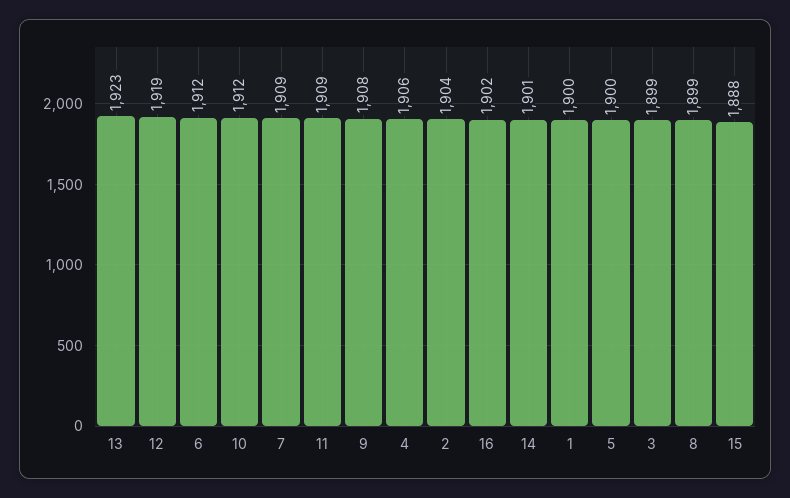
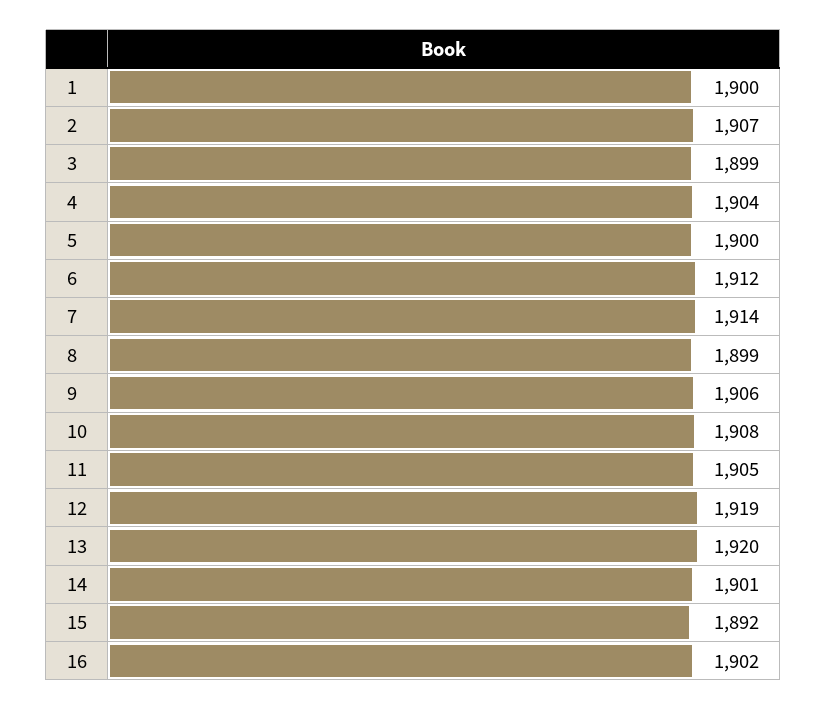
13: 1923 -> 1920
10: 1912 -> 1908
7: 1909 -> 1914
11: 1909 -> 1905
9: 1908 -> 1906
4: 1906 -> 1904
2: 1904 -> 1907
15: 1888 -> 1892

